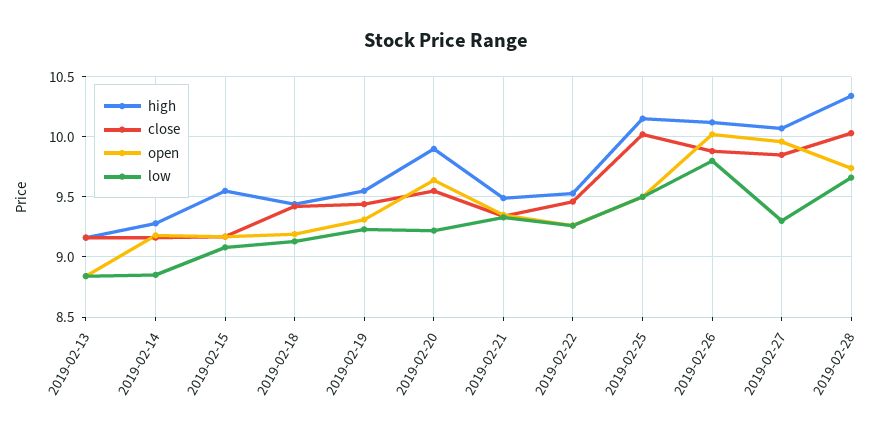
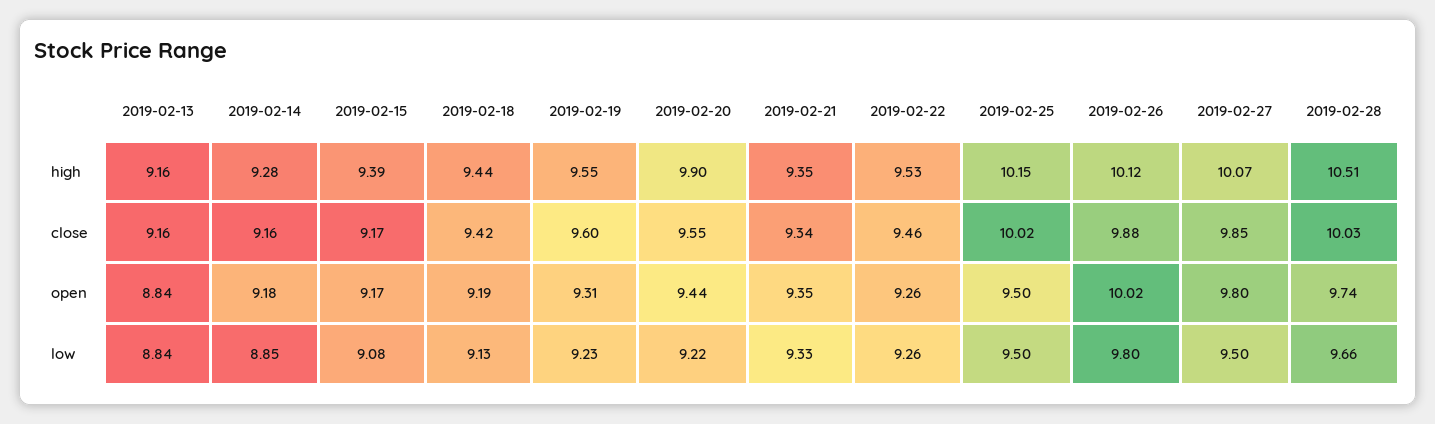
high, 2019-02-15: 9.55 -> 9.39
close, 2019-02-19: 9.45 -> 9.6
open, 2019-02-20: 9.65 -> 9.44
high, 2019-02-21: 9.5 -> 9.35
open, 2019-02-27: 9.95 -> 9.8
low, 2019-02-27: 9.3 -> 9.5
high, 2019-02-28: 10.35 -> 10.51

